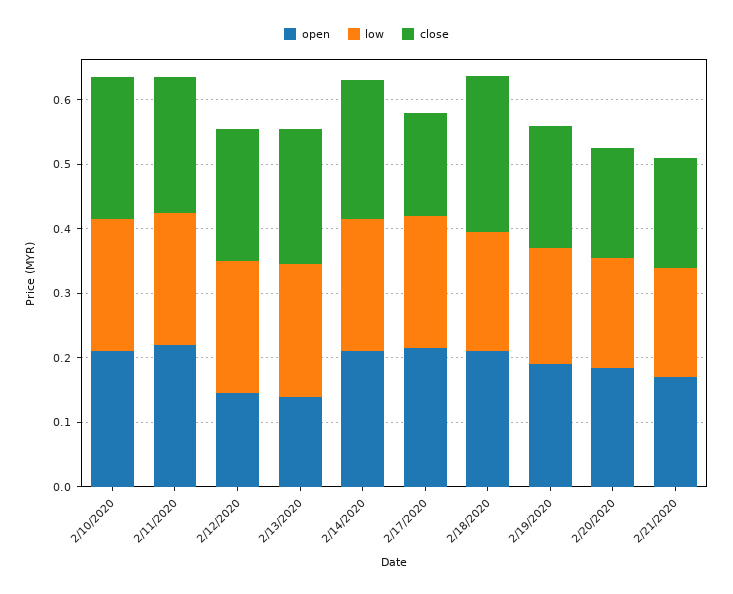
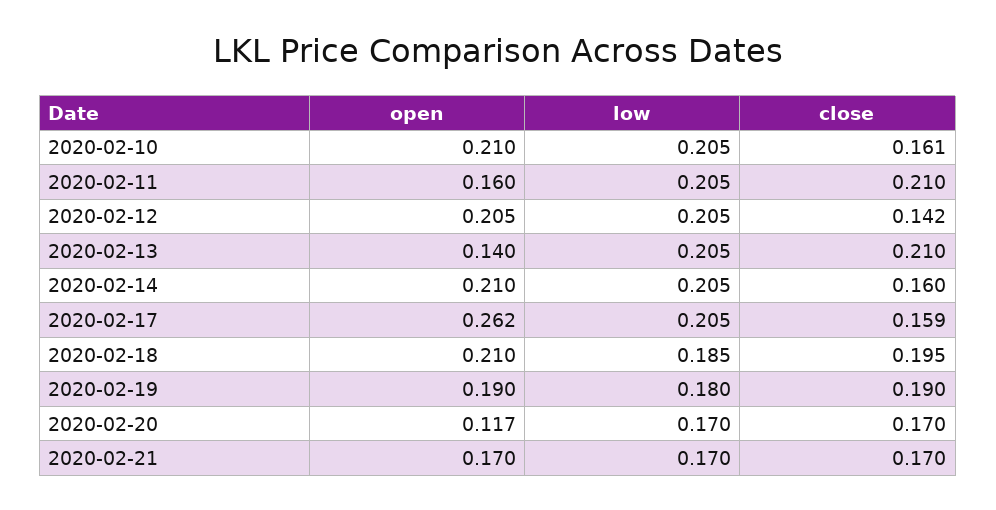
close, 2/10/2020: 0.22 -> 0.161
open, 2/11/2020: 0.22 -> 0.16
open, 2/12/2020: 0.14 -> 0.205
close, 2/12/2020: 0.2 -> 0.142
close, 2/14/2020: 0.22 -> 0.16
open, 2/17/2020: 0.22 -> 0.262
close, 2/18/2020: 0.24 -> 0.195
open, 2/20/2020: 0.18 -> 0.117

